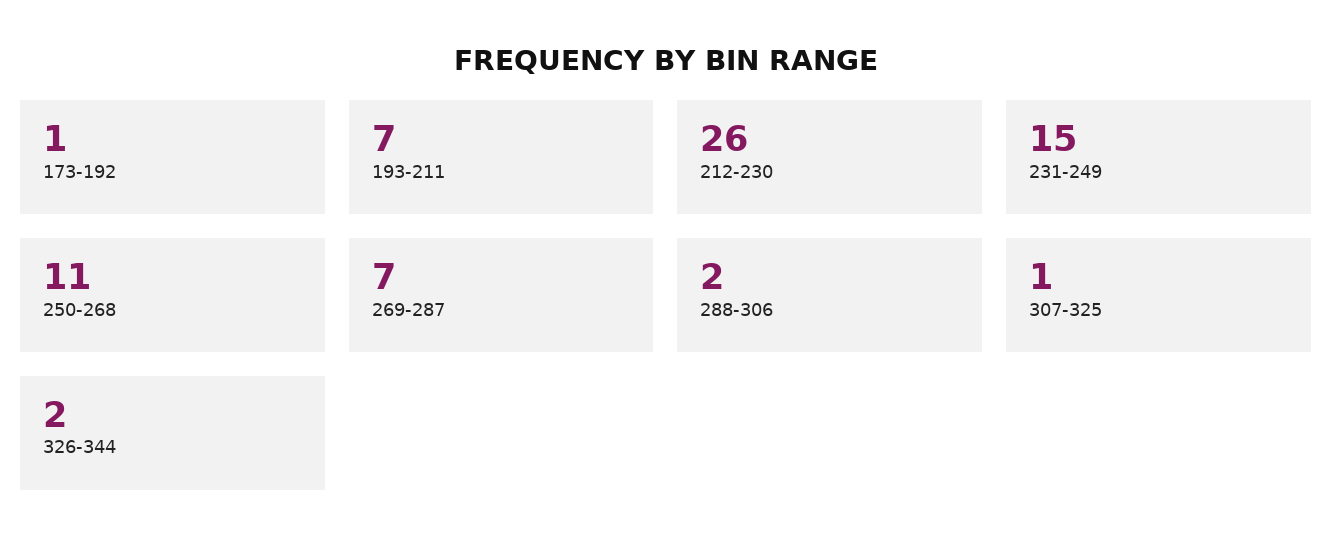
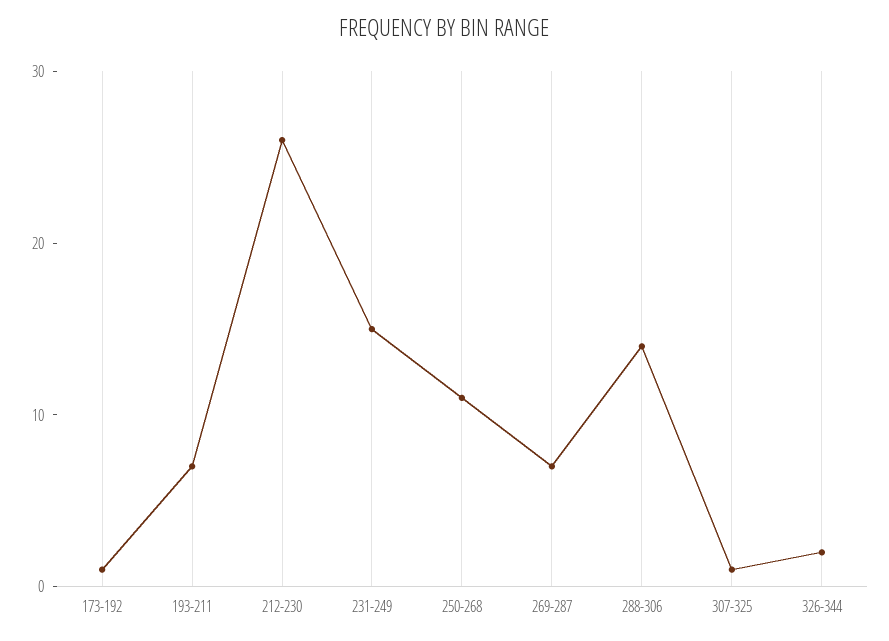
288-306: 2 -> 14

